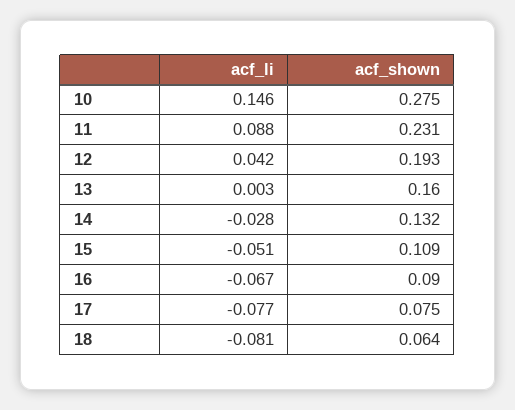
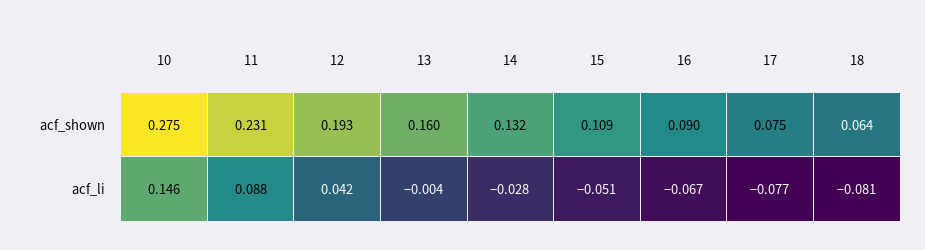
acf_li, 13: 0.003 -> -0.004

